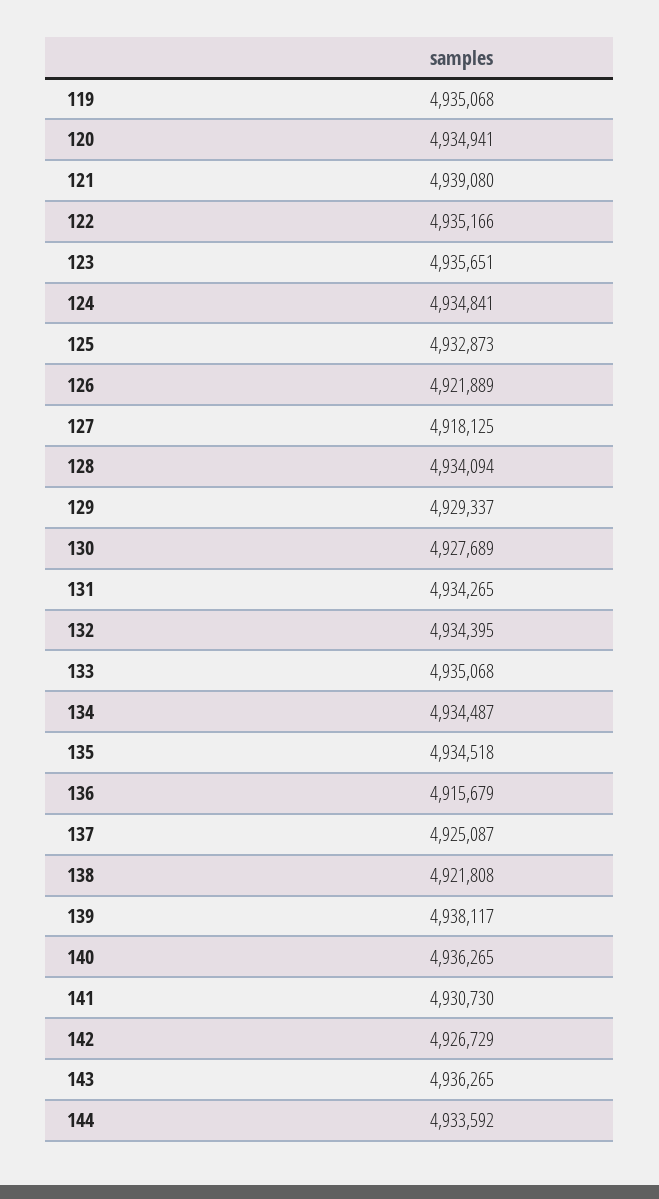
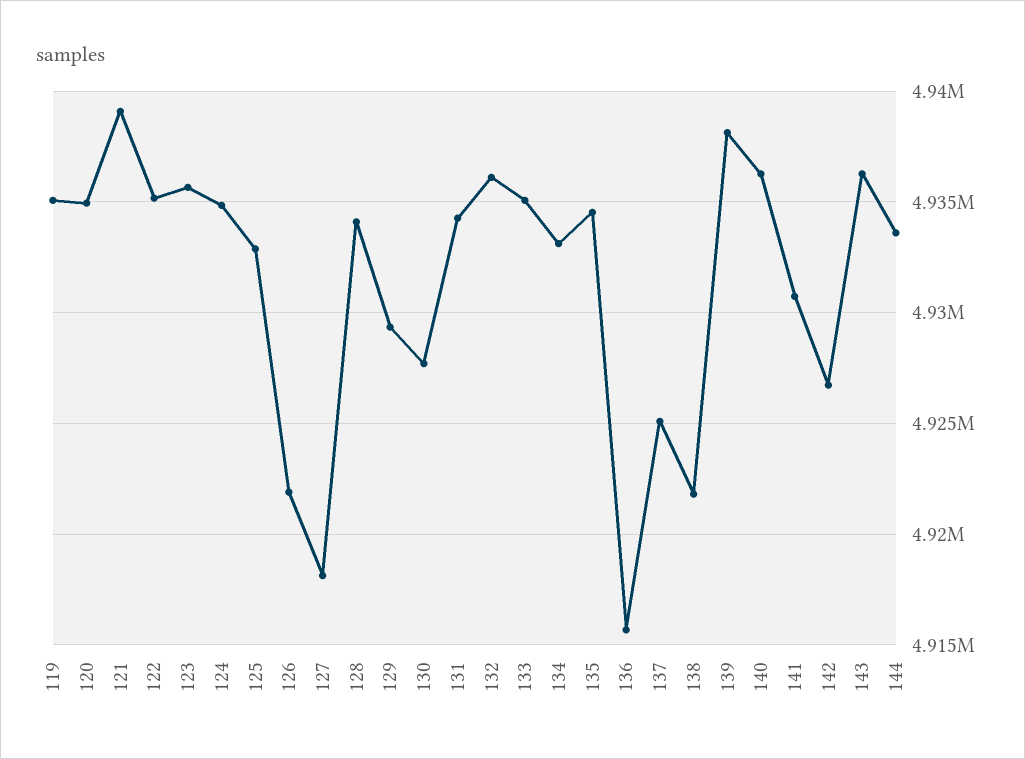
132: 4934395 -> 4936000
134: 4934487 -> 4933000

